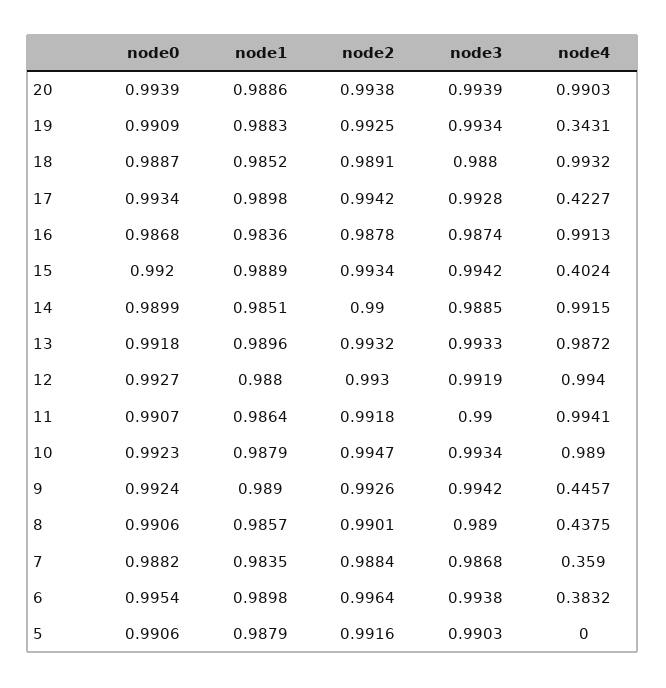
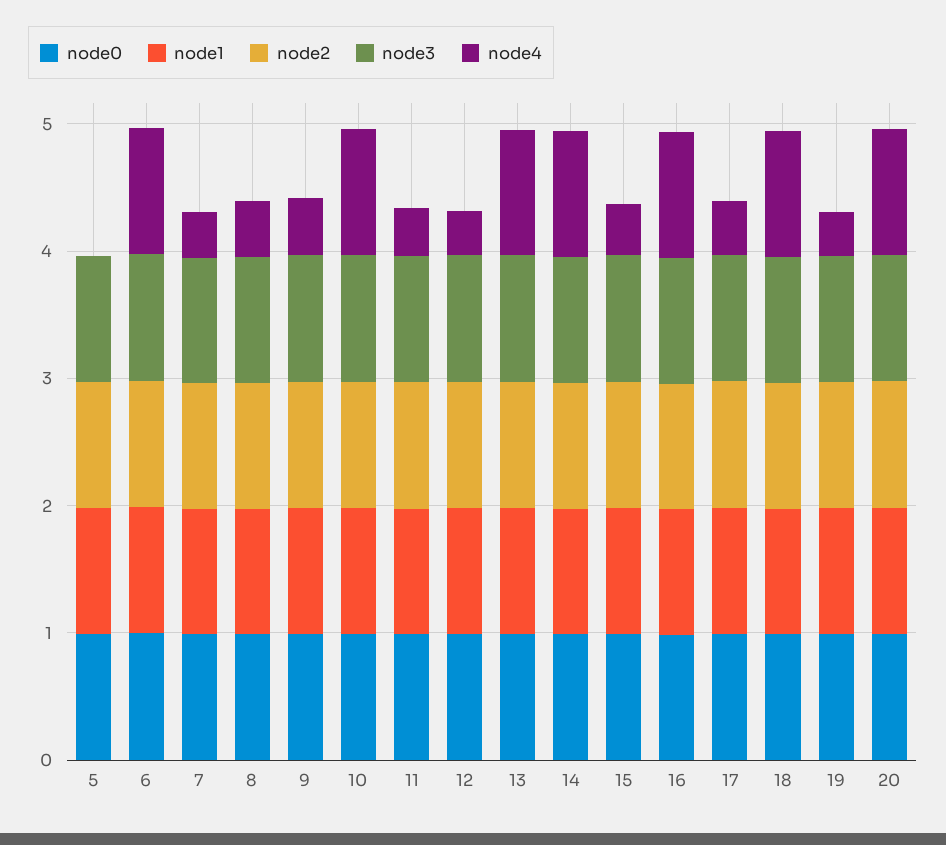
node4, 12: 0.994 -> 0.4
node4, 11: 0.9941 -> 0.4
node4, 6: 0.3832 -> 1

